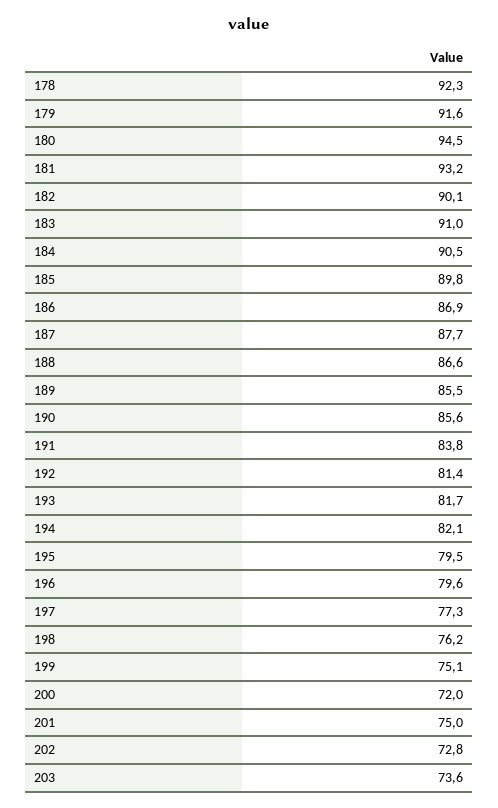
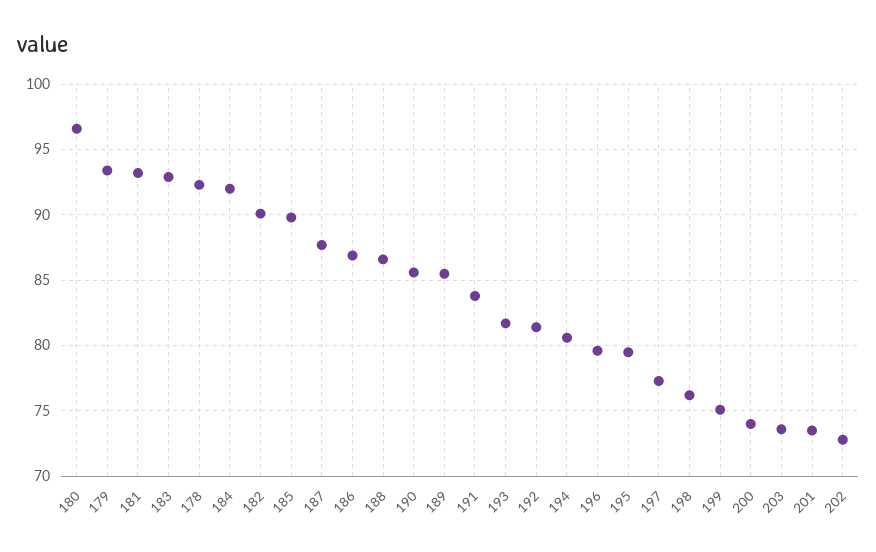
179: 91.6 -> 93.5
180: 94.5 -> 96.5
183: 91 -> 93
184: 90.5 -> 92
194: 82.1 -> 80.5
200: 72 -> 74
201: 75 -> 73.5

